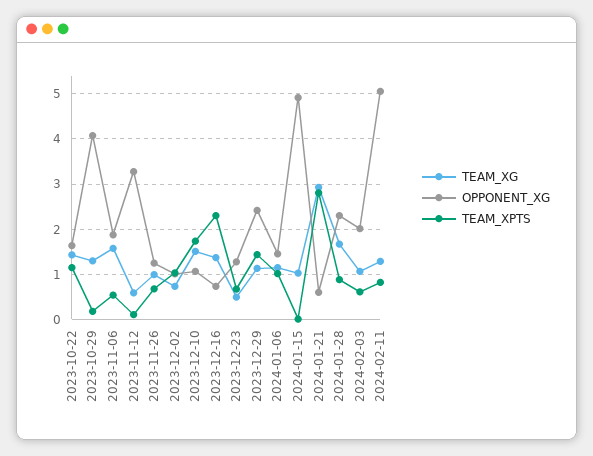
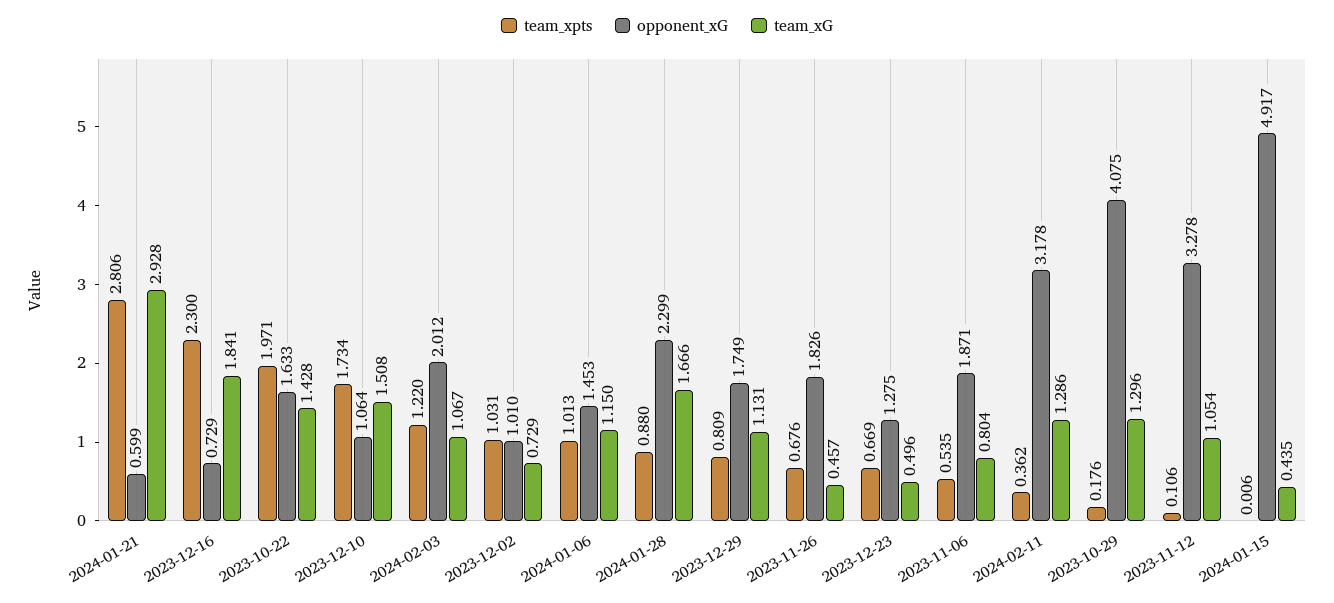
TEAM_XPTS, 2023-10-22: 1.2 -> 1.971
TEAM_XG, 2023-11-06: 1.6 -> 0.804
TEAM_XG, 2023-11-12: 0.6 -> 1.054
TEAM_XG, 2023-11-26: 1 -> 0.457
OPPONENT_XG, 2023-11-26: 1.2 -> 1.826
TEAM_XG, 2023-12-16: 1.4 -> 1.841
OPPONENT_XG, 2023-12-29: 2.4 -> 1.749
TEAM_XPTS, 2023-12-29: 1.4 -> 0.809
TEAM_XG, 2024-01-15: 1 -> 0.435
TEAM_XPTS, 2024-02-03: 0.6 -> 1.22
OPPONENT_XG, 2024-02-11: 5 -> 3.178
TEAM_XPTS, 2024-02-11: 0.8 -> 0.362

